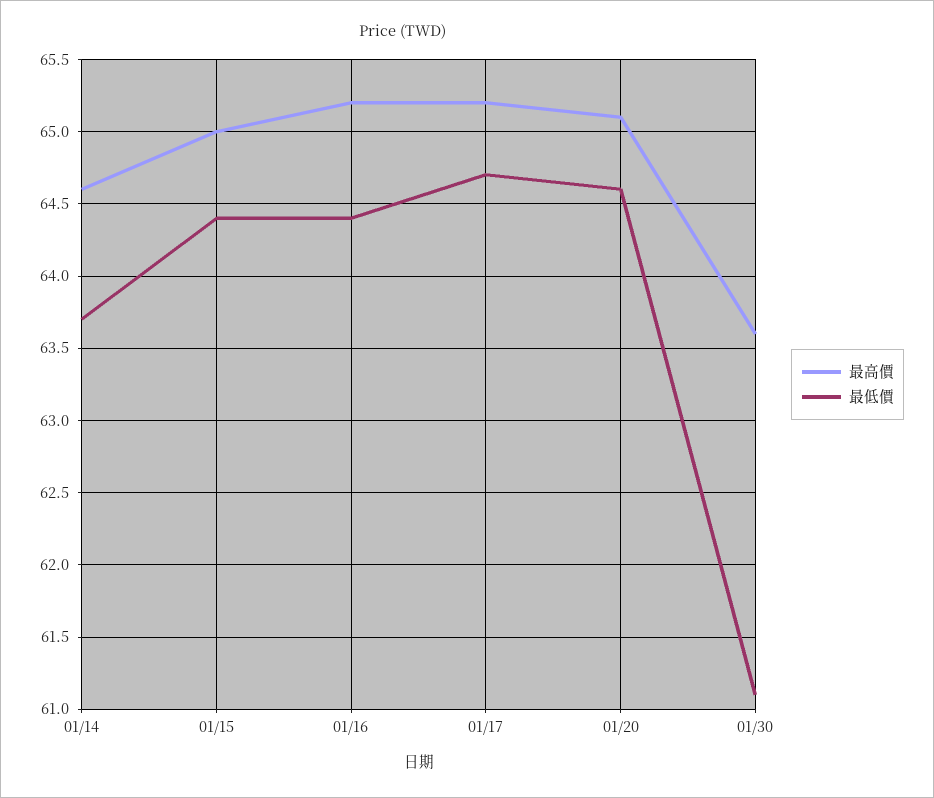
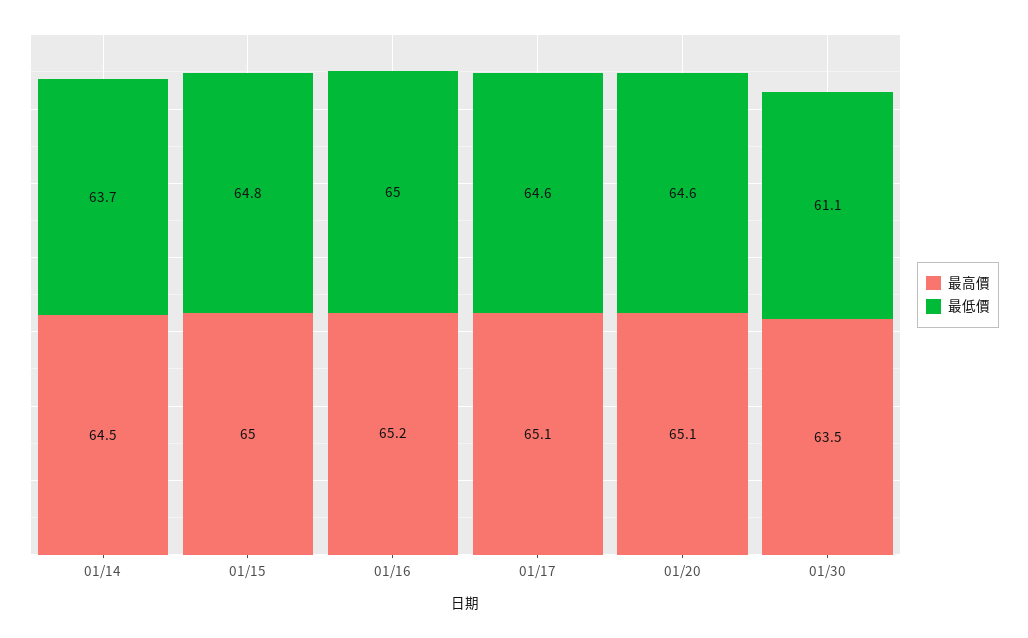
最高價, 01/14: 64.6 -> 64.5
最低價, 01/15: 64.4 -> 64.8
最低價, 01/16: 64.4 -> 65
最高價, 01/17: 65.2 -> 65.1
最低價, 01/17: 64.7 -> 64.6
最高價, 01/30: 63.6 -> 63.5

